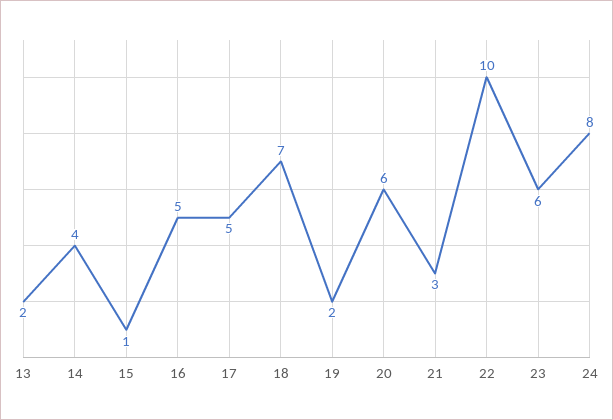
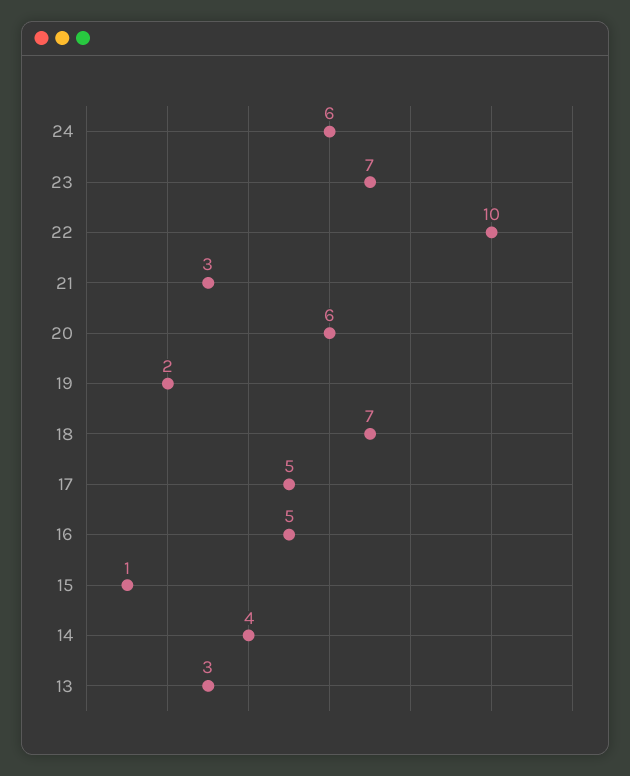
13: 2 -> 3
23: 6 -> 7
24: 8 -> 6

